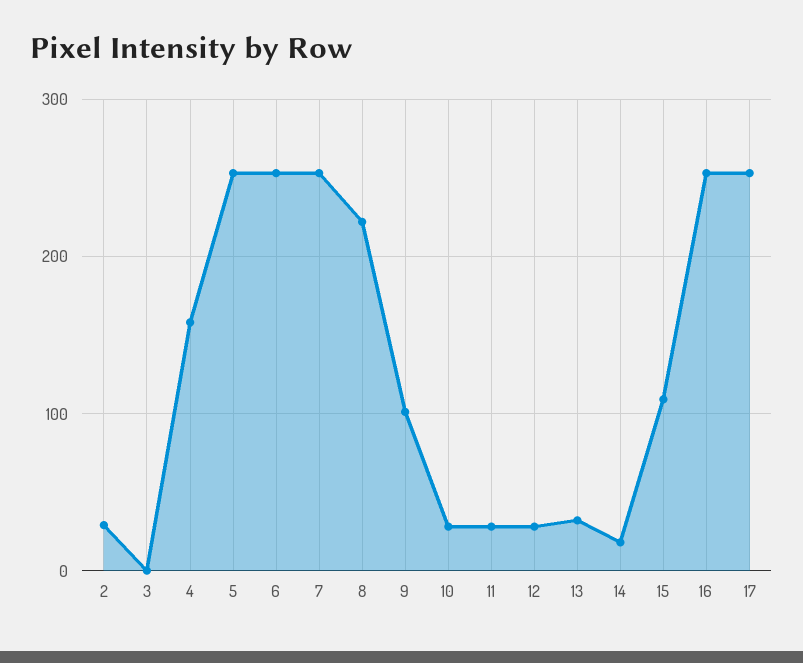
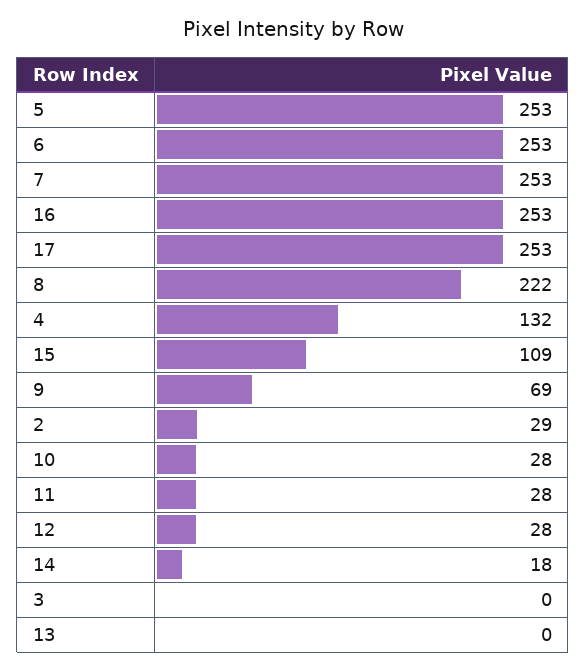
4: 160 -> 132
9: 100 -> 69
13: 30 -> 0

